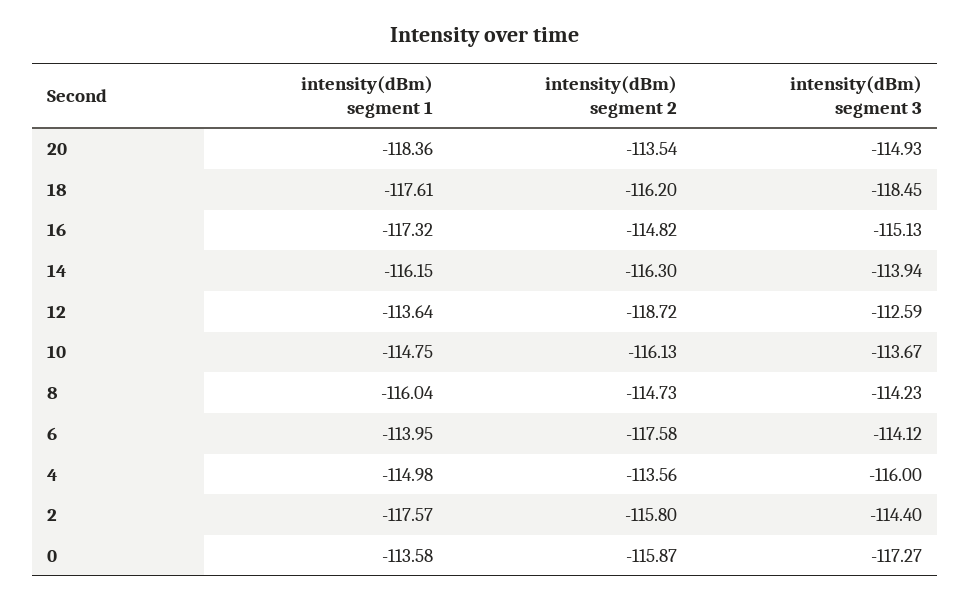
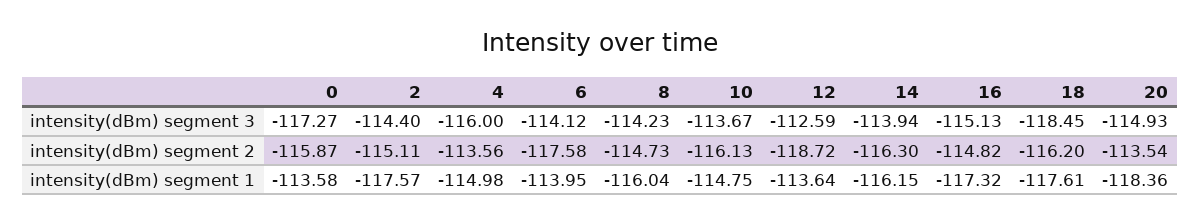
intensity(dBm) segment 2, 2: -115.8 -> -115.11

